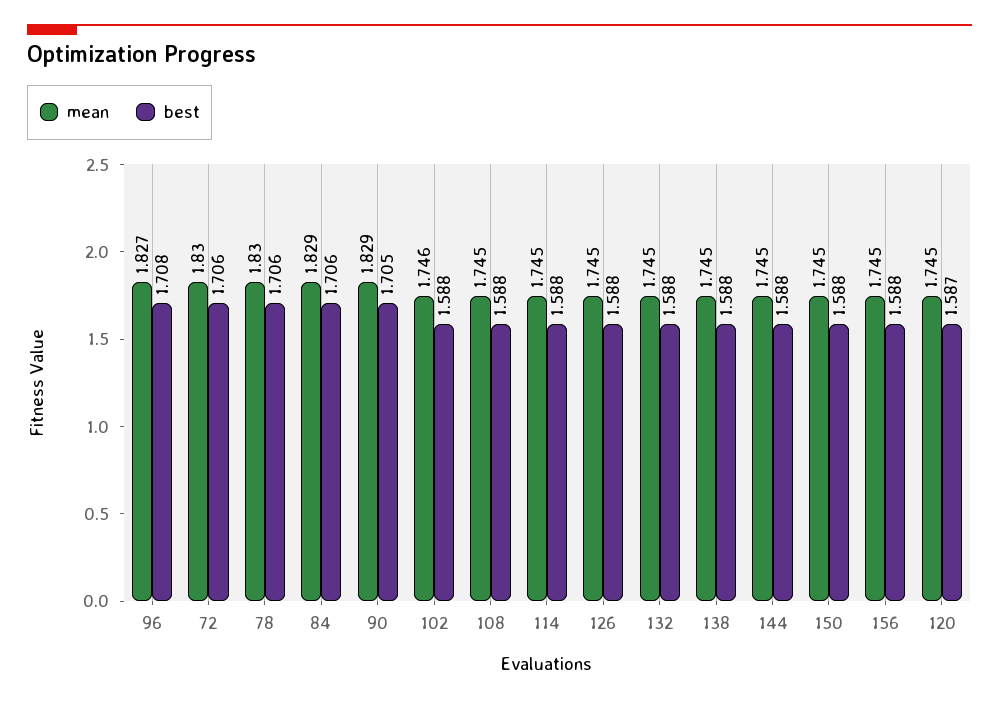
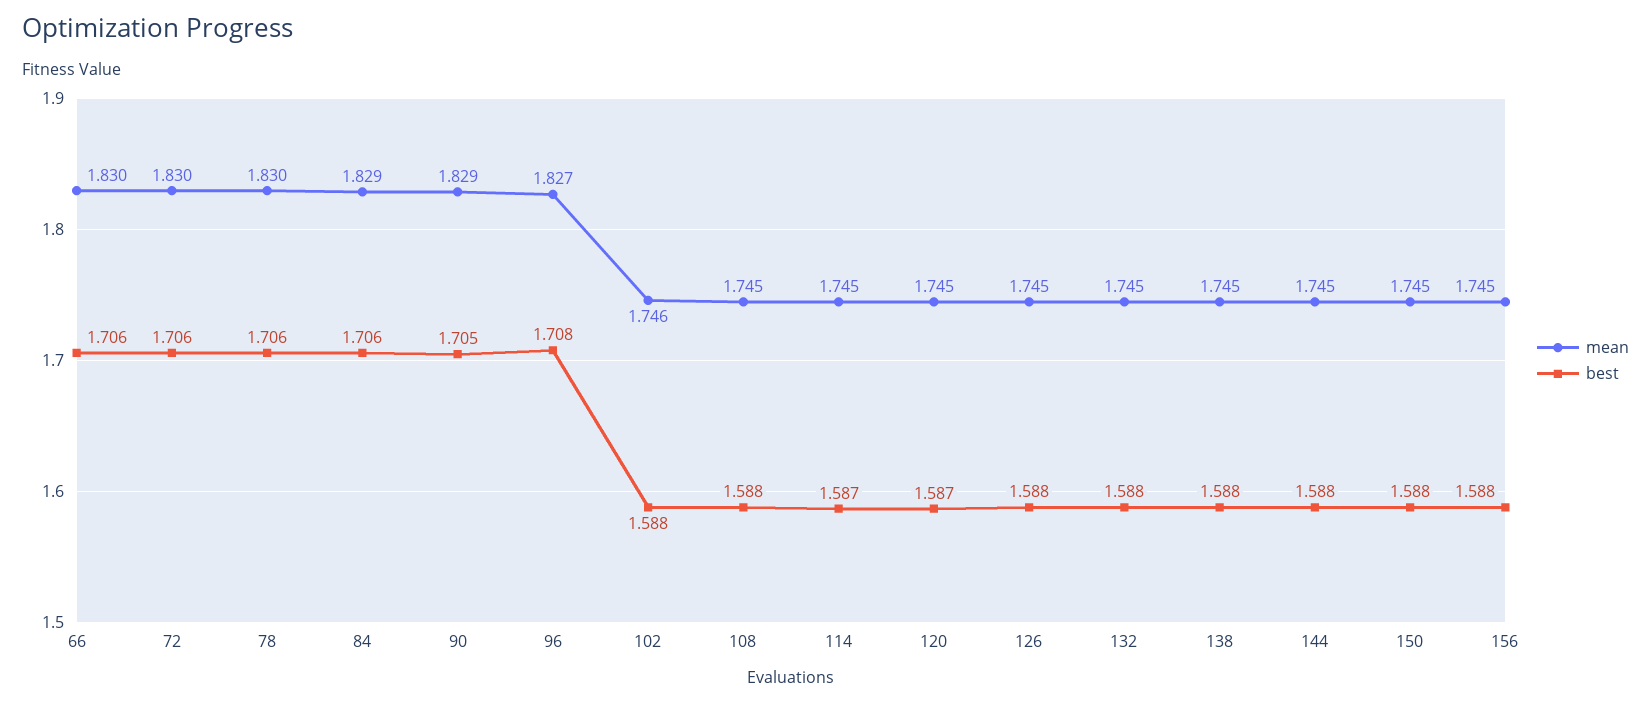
best, 114: 1.588 -> 1.587
mean, 66: none -> 1.83
best, 66: none -> 1.706

